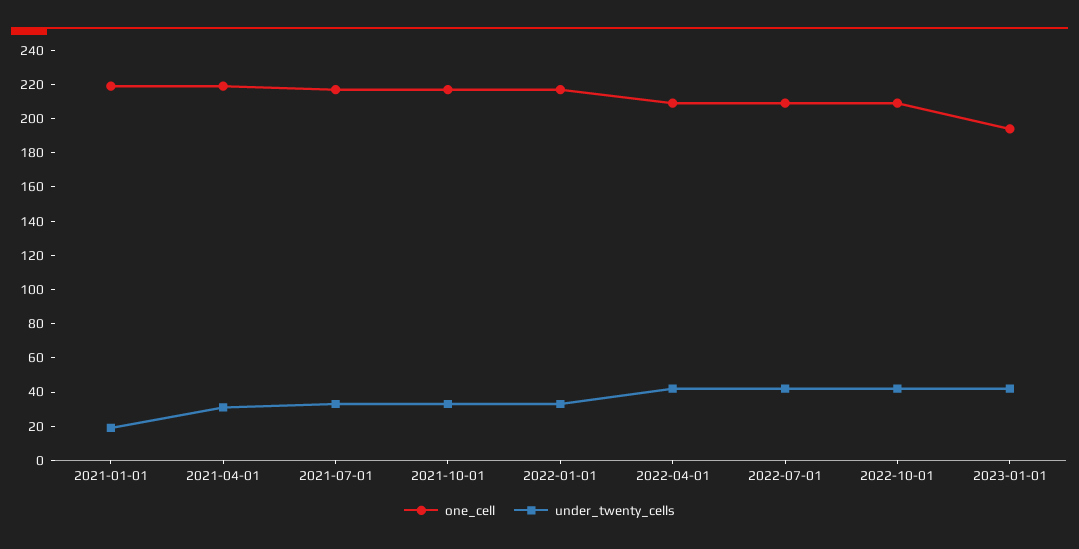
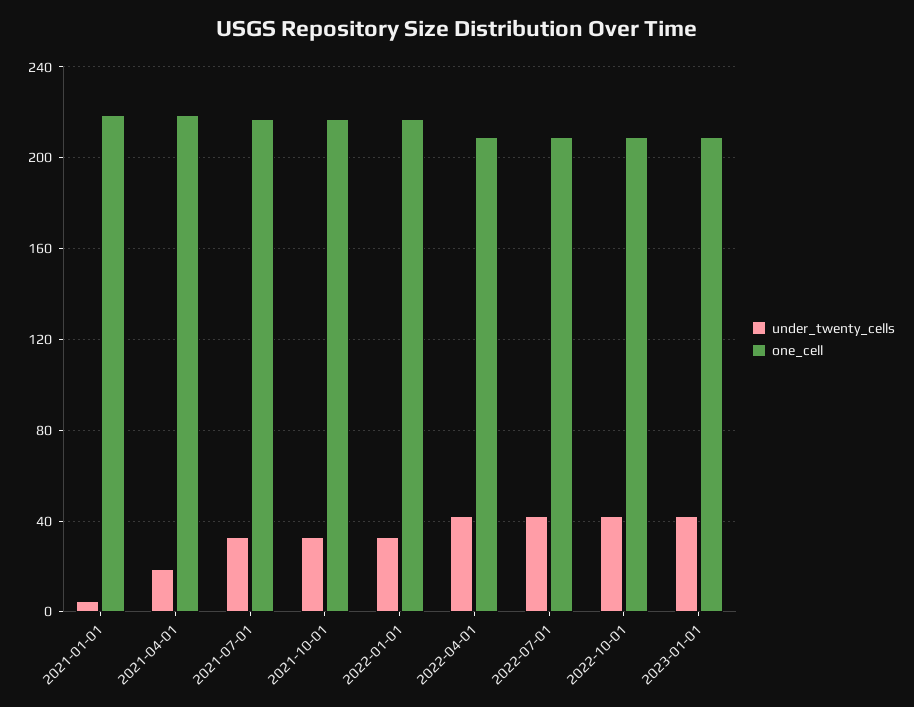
under_twenty_cells, 2021-01-01: 20 -> 5
under_twenty_cells, 2021-04-01: 30 -> 20
one_cell, 2023-01-01: 195 -> 210

